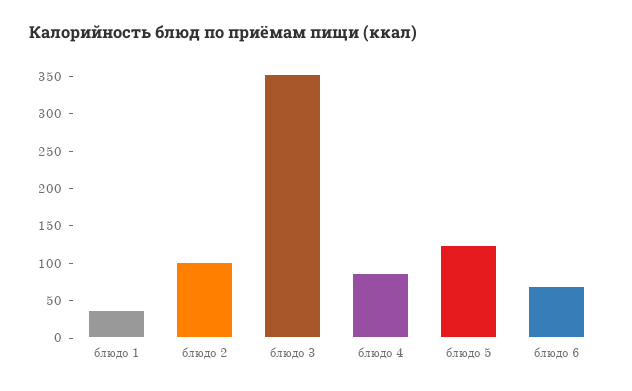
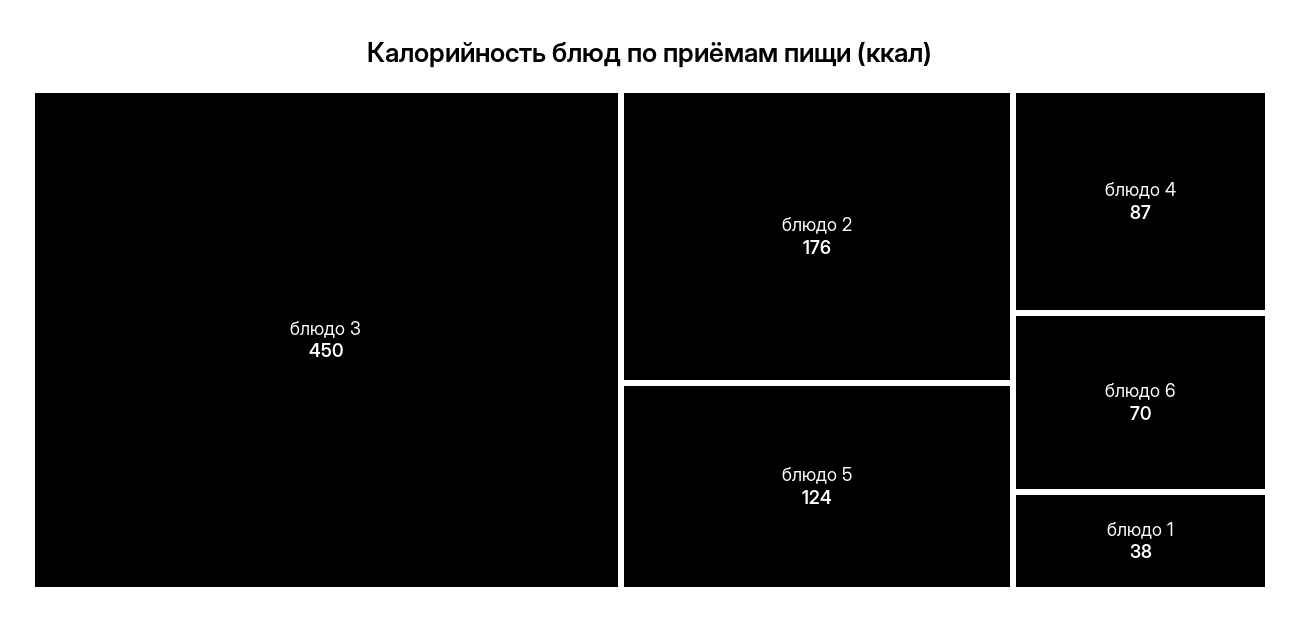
блюдо 2: 100 -> 176
блюдо 3: 350 -> 450

